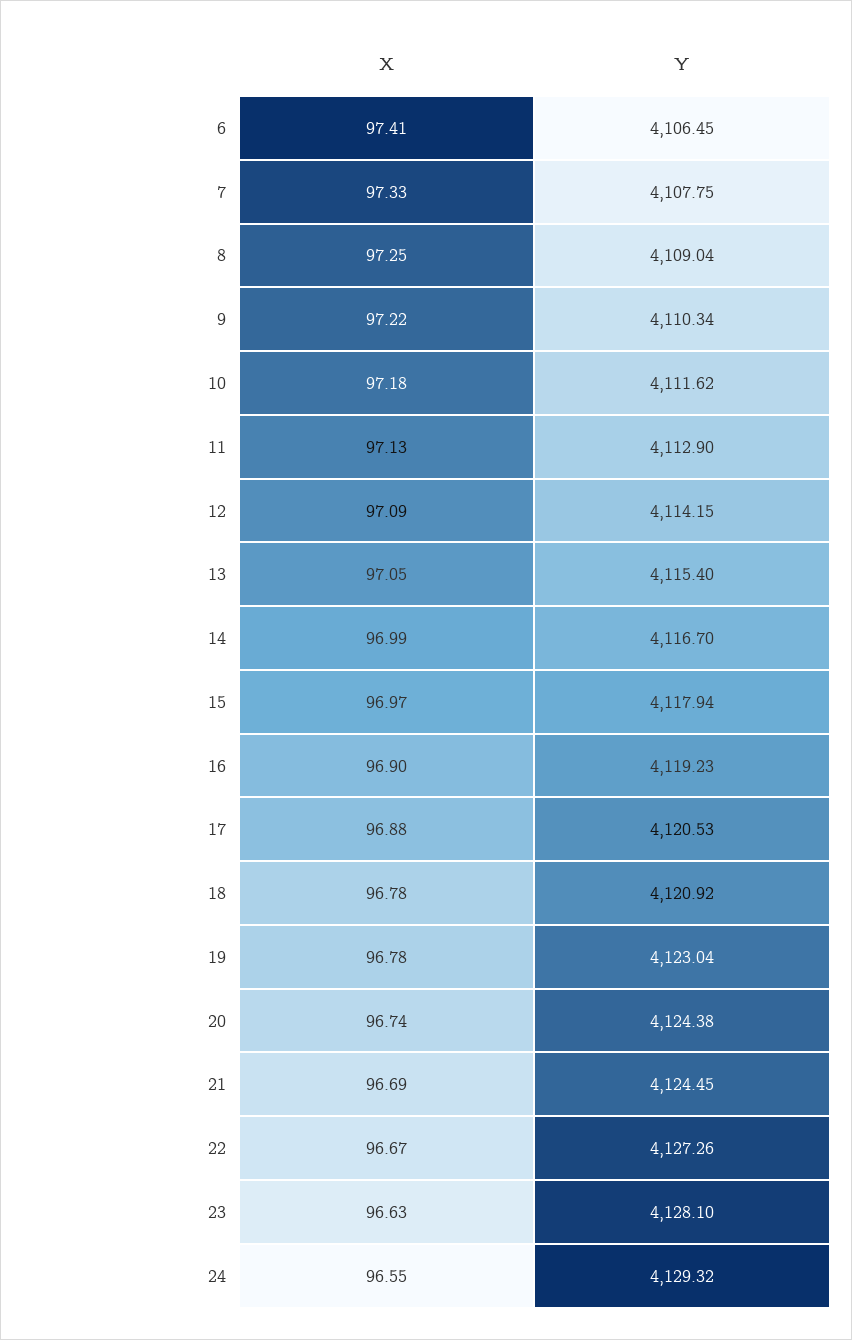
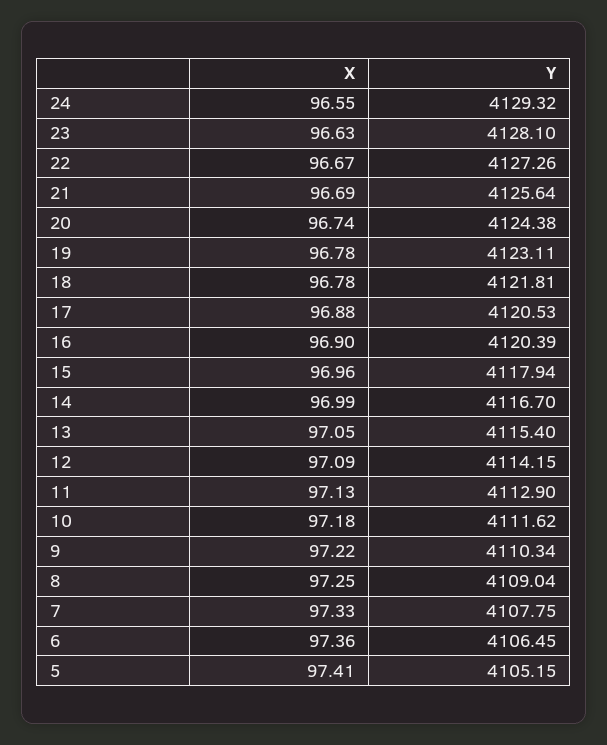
X, 6: 97.41 -> 97.36
X, 15: 96.97 -> 96.96
Y, 16: 4119.23 -> 4120.39
Y, 18: 4120.92 -> 4121.81
Y, 19: 4123.04 -> 4123.11
Y, 21: 4124.45 -> 4125.64
X, 5: none -> 97.41
Y, 5: none -> 4105.15

